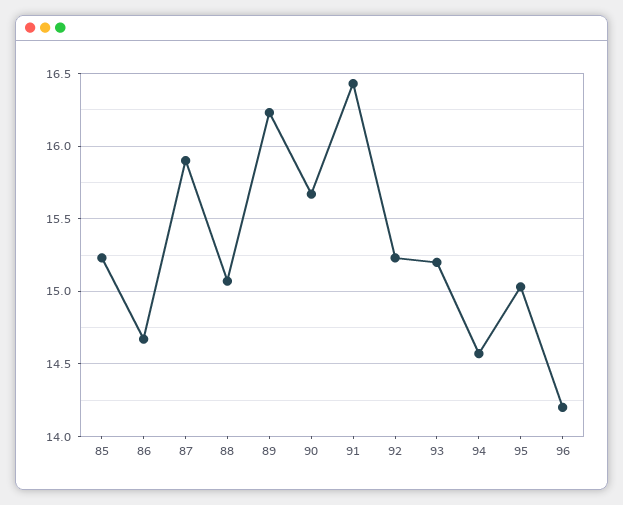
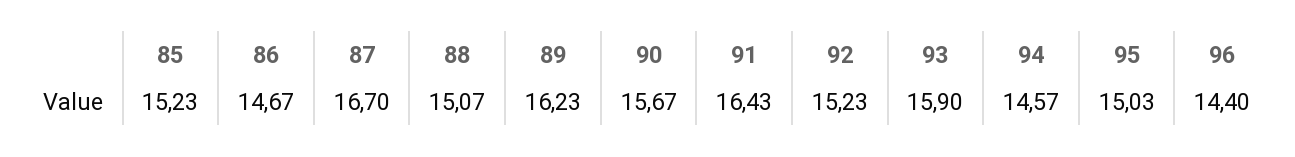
87: 15.9 -> 16.7
93: 15.2 -> 15.9
96: 14.2 -> 14.4

